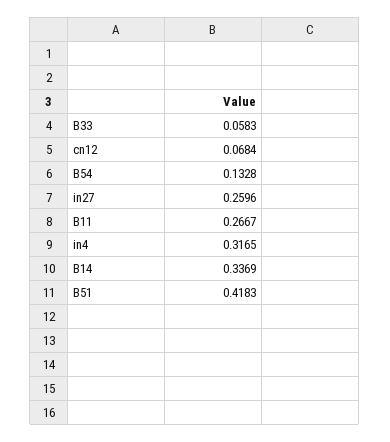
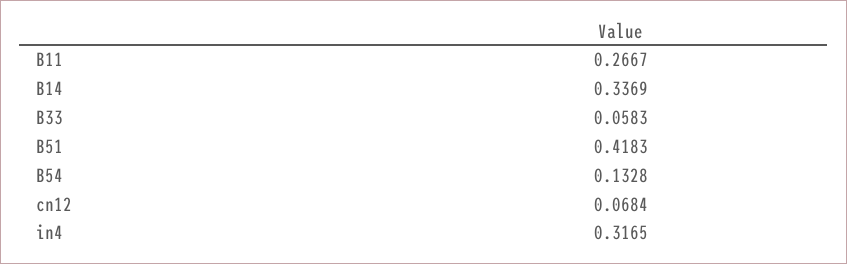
in27: 0.2596 -> none

